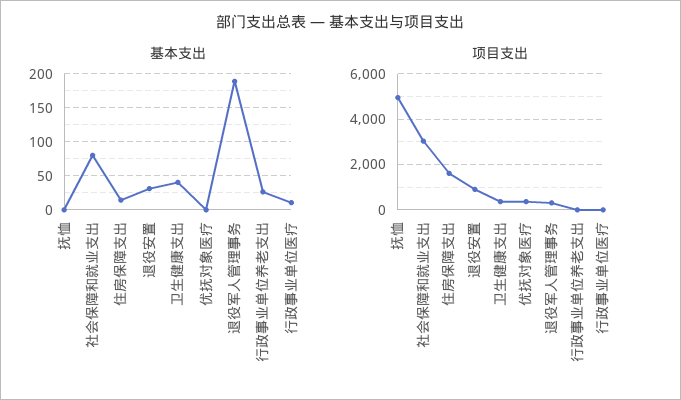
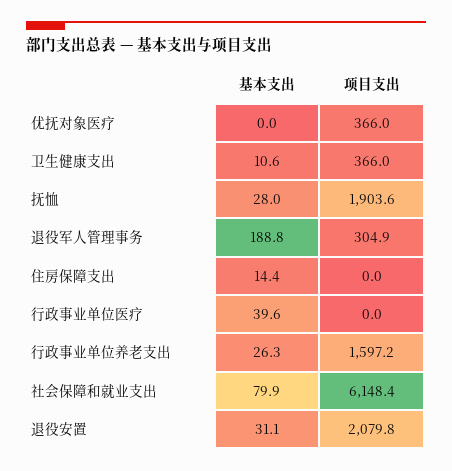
基本支出, 抚恤: 0 -> 28
基本支出, 卫生健康支出: 40 -> 10.6
基本支出, 行政事业单位医疗: 10 -> 39.6
项目支出, 抚恤: 5000 -> 1903.6
项目支出, 社会保障和就业支出: 3000 -> 6148.4
项目支出, 住房保障支出: 1500 -> 0
项目支出, 退役安置: 1000 -> 2079.8
项目支出, 行政事业单位养老支出: 0 -> 1597.2

